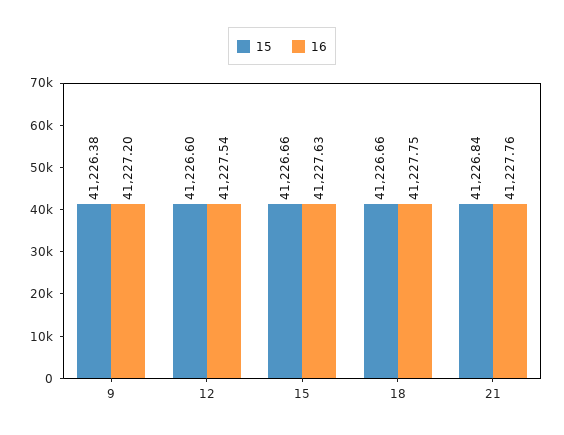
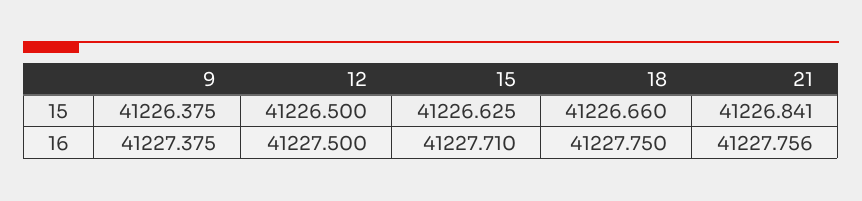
16, 9: 41227.2 -> 41227.375
15, 12: 41226.6 -> 41226.5
16, 12: 41227.54 -> 41227.5
15, 15: 41226.66 -> 41226.625
16, 15: 41227.63 -> 41227.71

